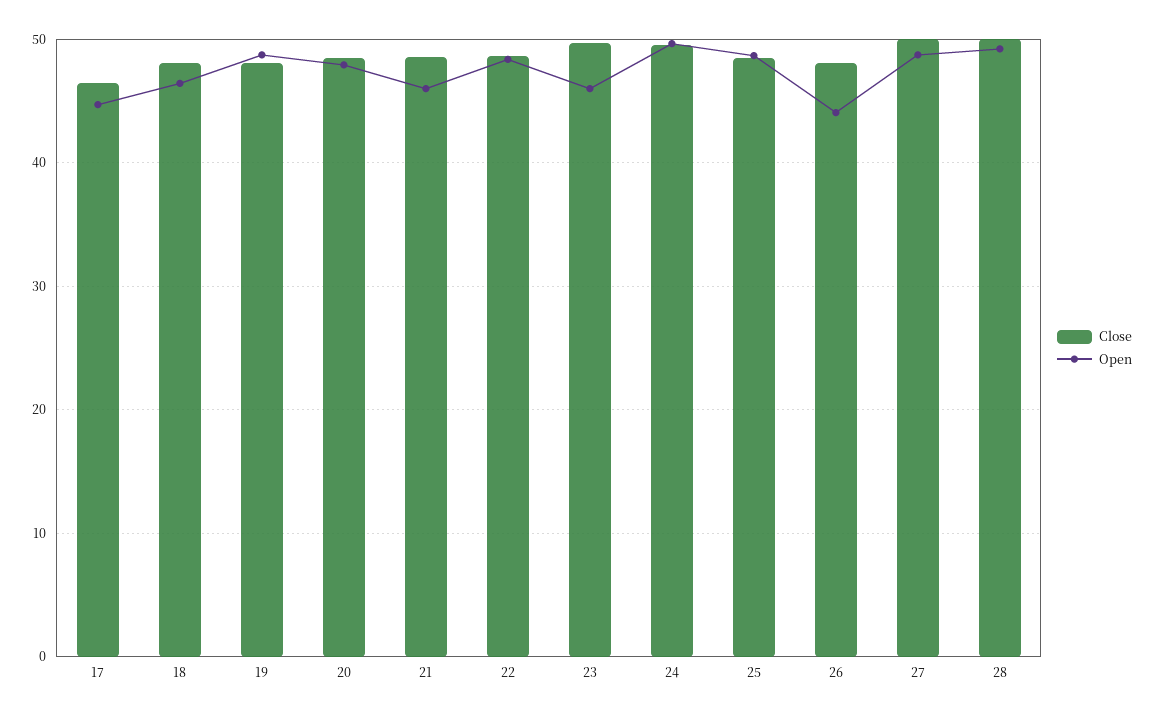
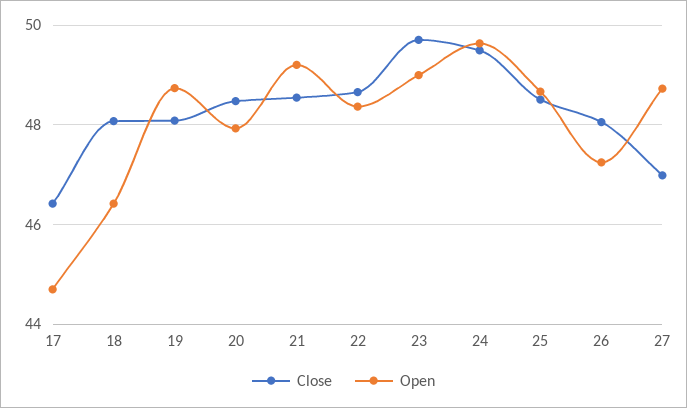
Open, 21: 46 -> 49.2
Open, 23: 46 -> 49
Open, 26: 44 -> 47.2
Close, 27: 50 -> 47
Close, 28: 50 -> none
Open, 28: 49 -> none

